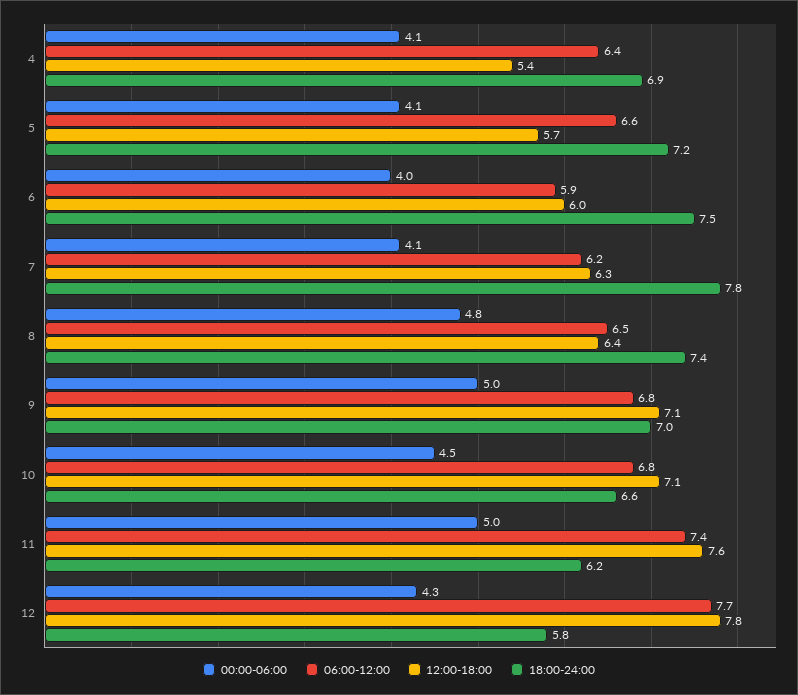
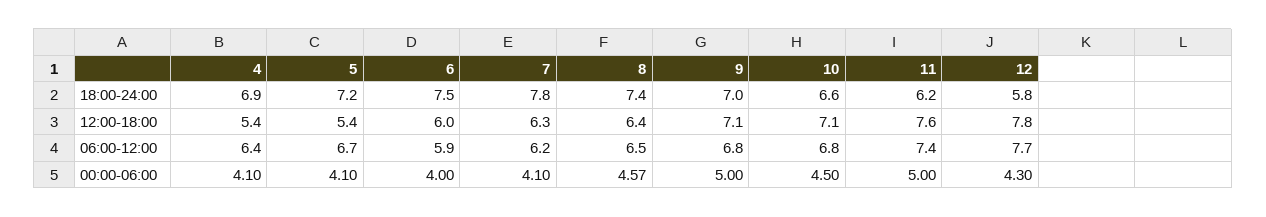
06:00-12:00, 5: 6.6 -> 6.7
12:00-18:00, 5: 5.7 -> 5.4
00:00-06:00, 8: 4.8 -> 4.57

